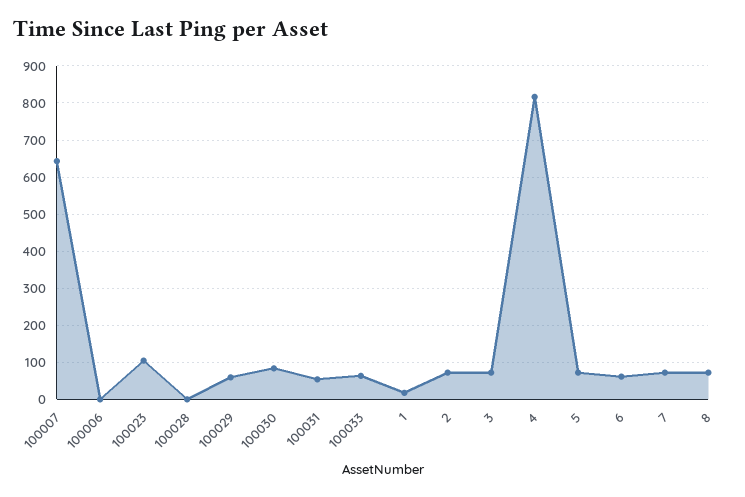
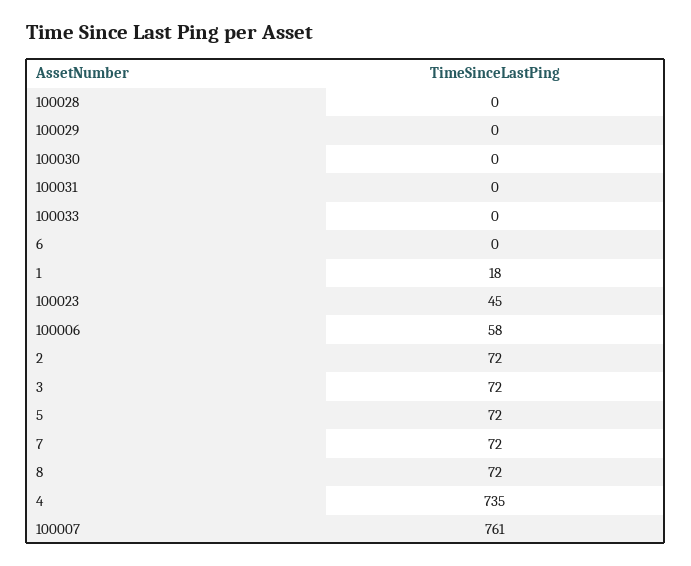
100007: 640 -> 761
100006: 0 -> 58
100023: 100 -> 45
100029: 60 -> 0
100030: 80 -> 0
100031: 60 -> 0
100033: 60 -> 0
4: 820 -> 735
6: 60 -> 0

